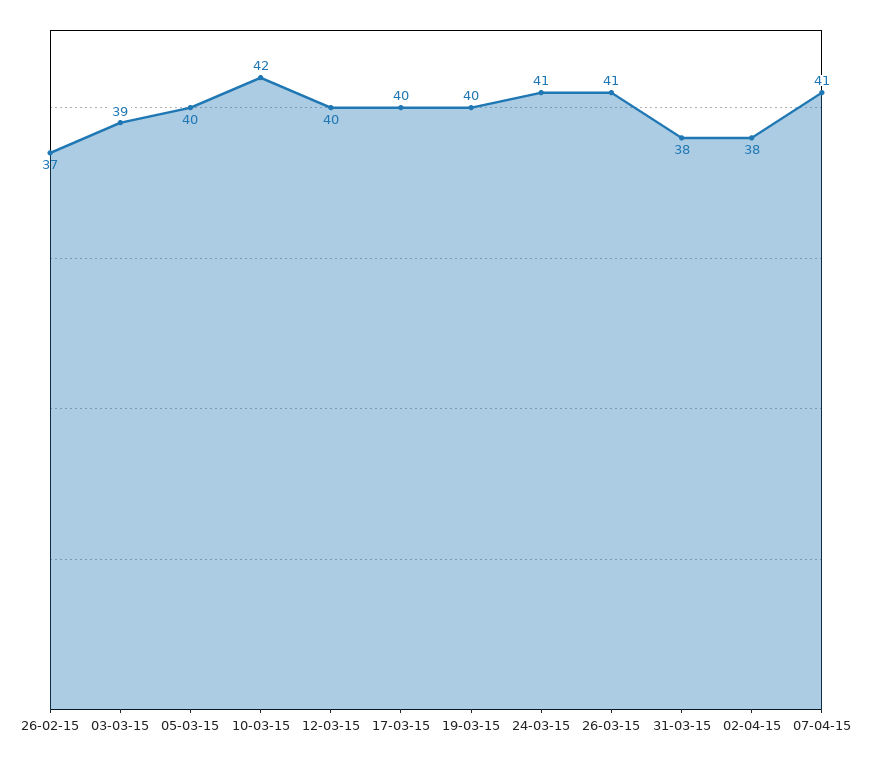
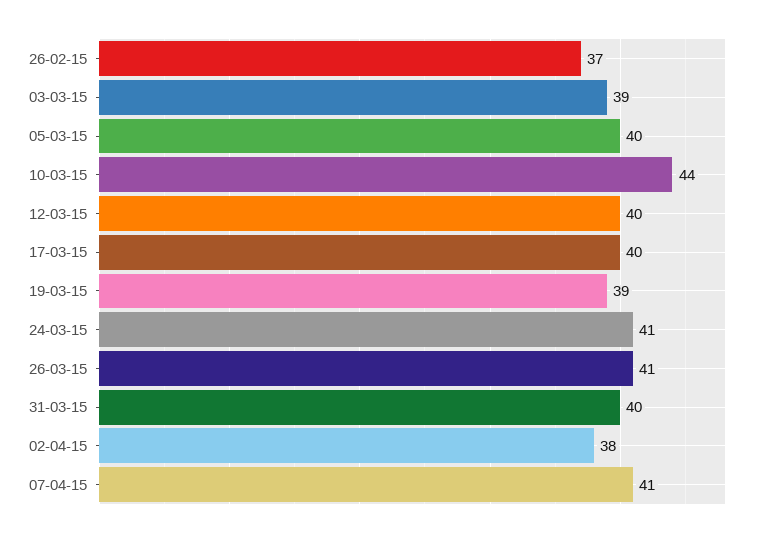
10-03-15: 42 -> 44
19-03-15: 40 -> 39
31-03-15: 38 -> 40

